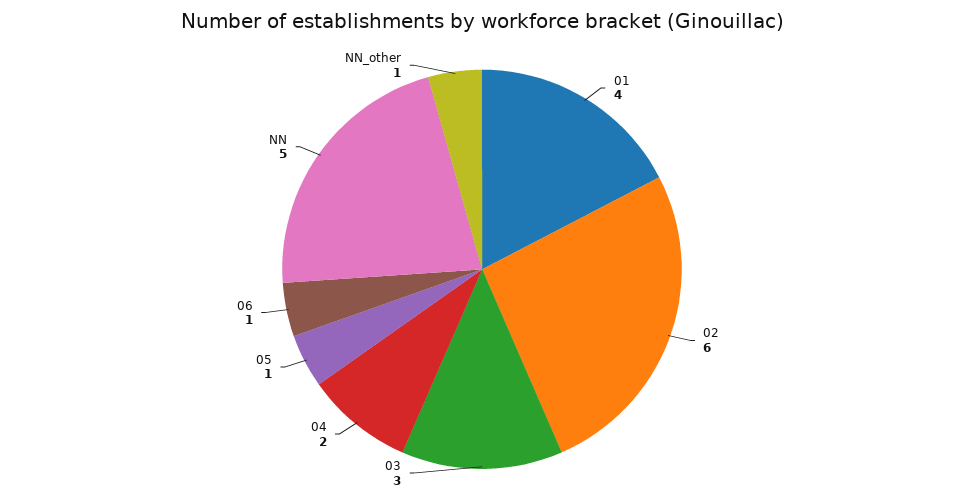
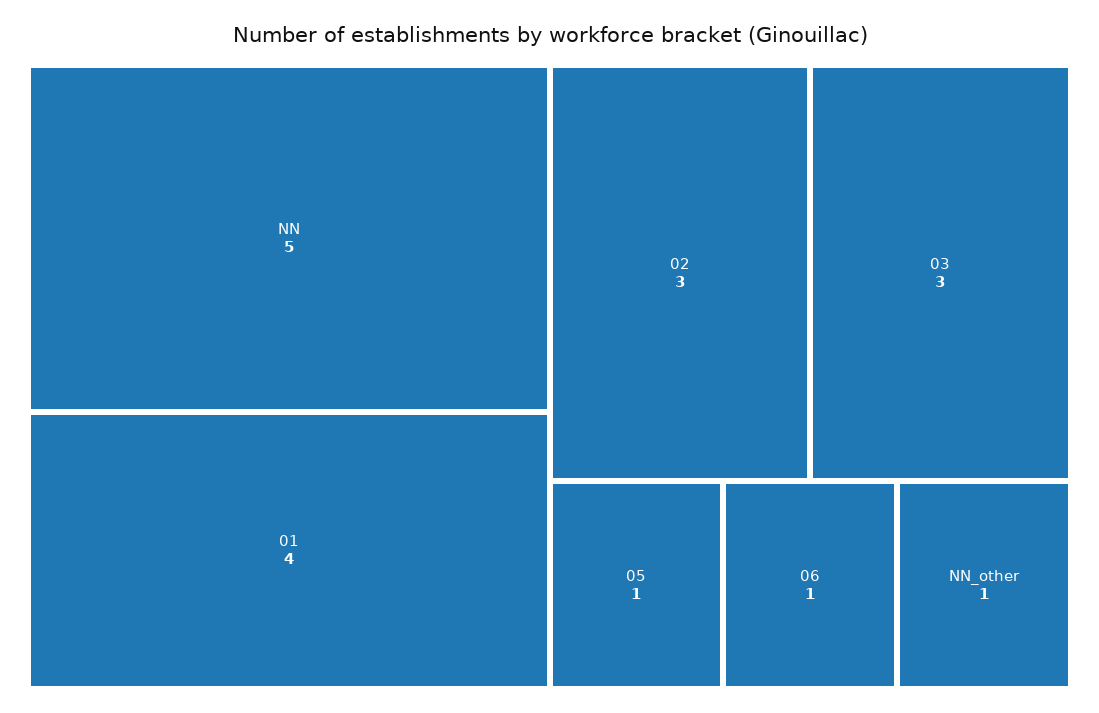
02: 6 -> 3
04: 2 -> none

